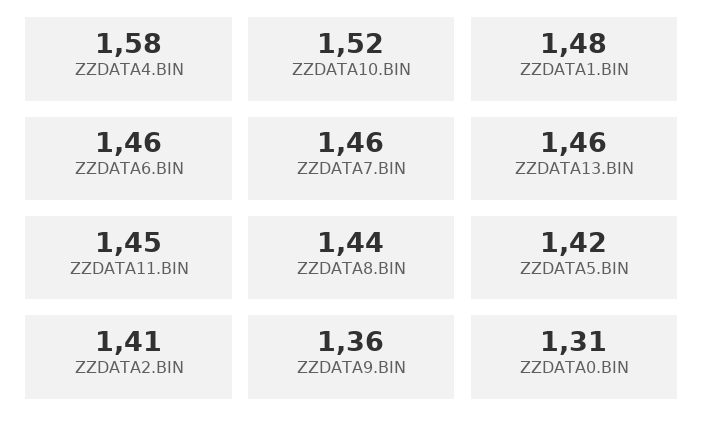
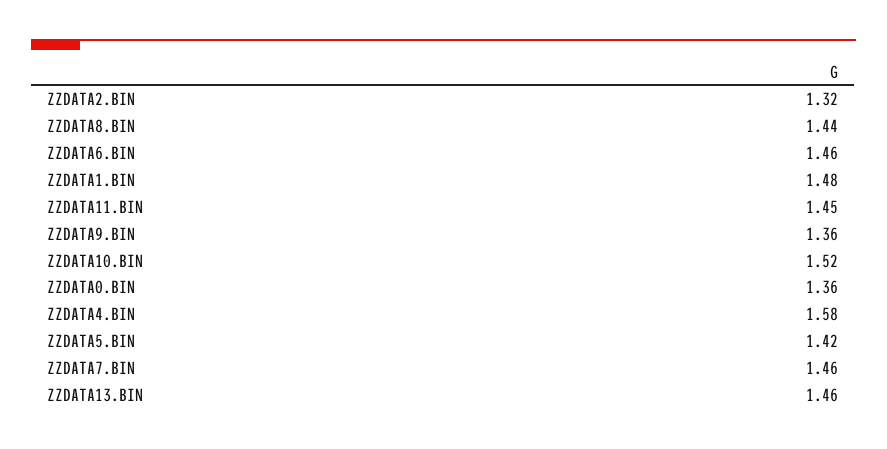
ZZDATA2.BIN: 1.41 -> 1.32
ZZDATA0.BIN: 1.31 -> 1.36

